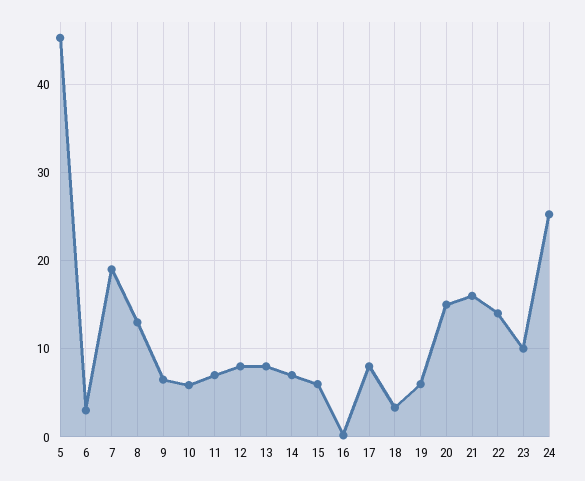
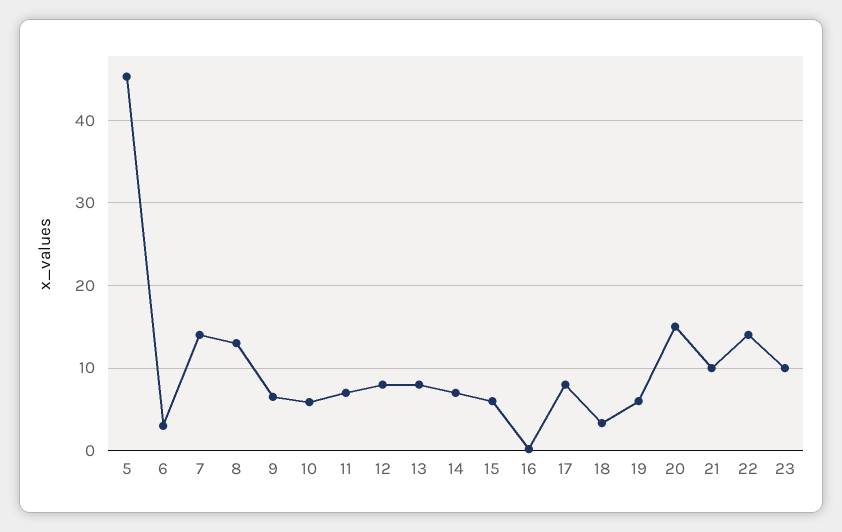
7: 19 -> 14
21: 16 -> 10
24: 25 -> none

